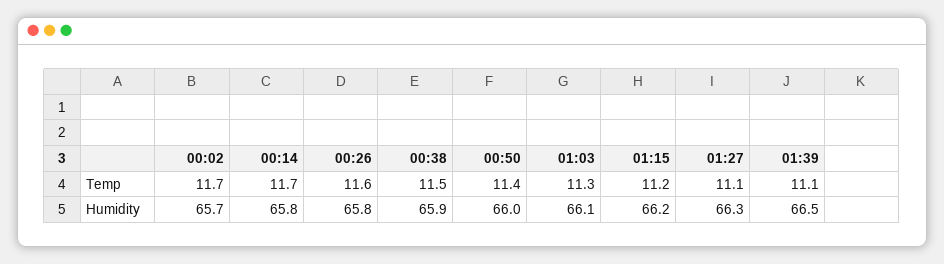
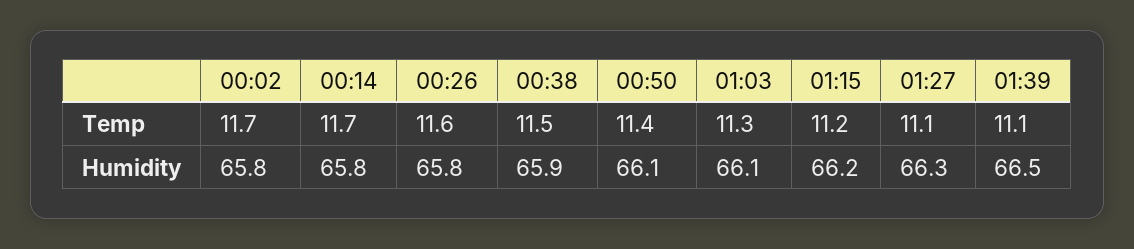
00:02, Humidity: 65.7 -> 65.8
00:50, Humidity: 66 -> 66.1

